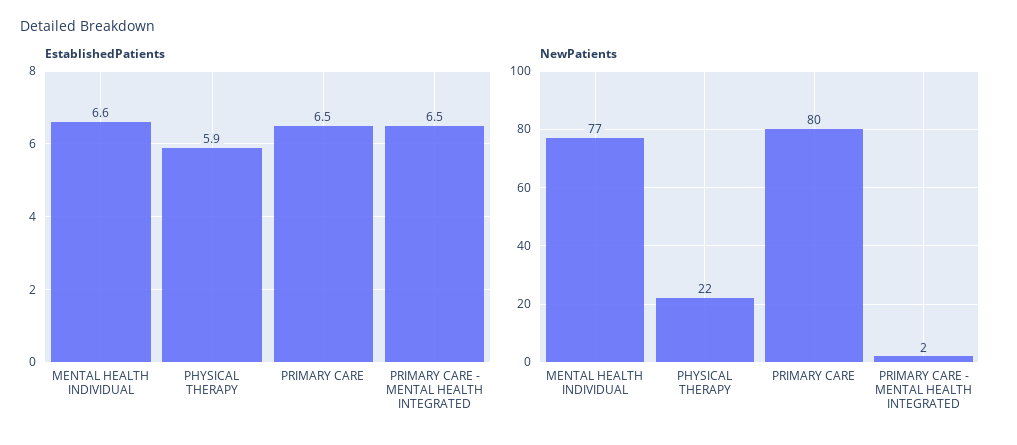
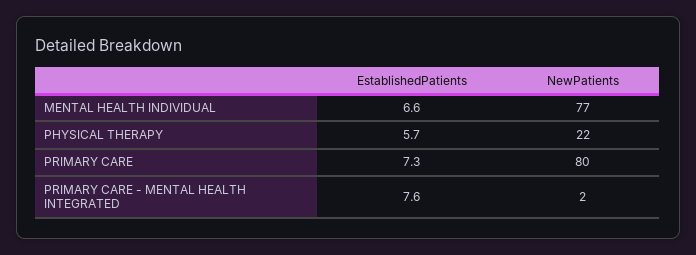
EstablishedPatients, PHYSICAL THERAPY: 5.9 -> 5.7
EstablishedPatients, PRIMARY CARE: 6.5 -> 7.3
EstablishedPatients, PRIMARY CARE - MENTAL HEALTH INTEGRATED: 6.5 -> 7.6

